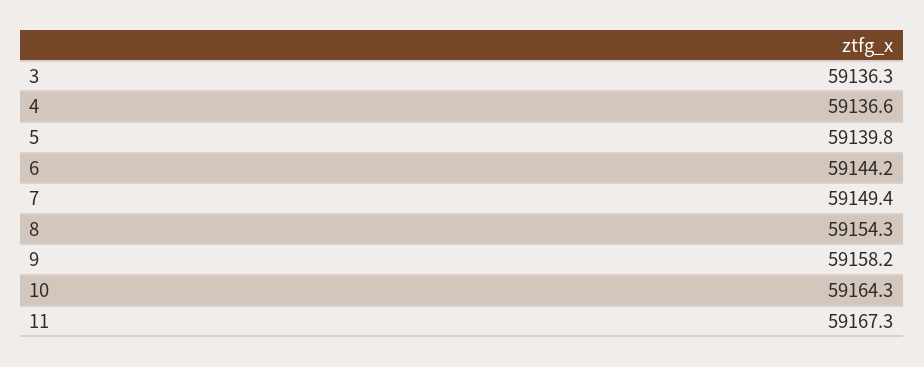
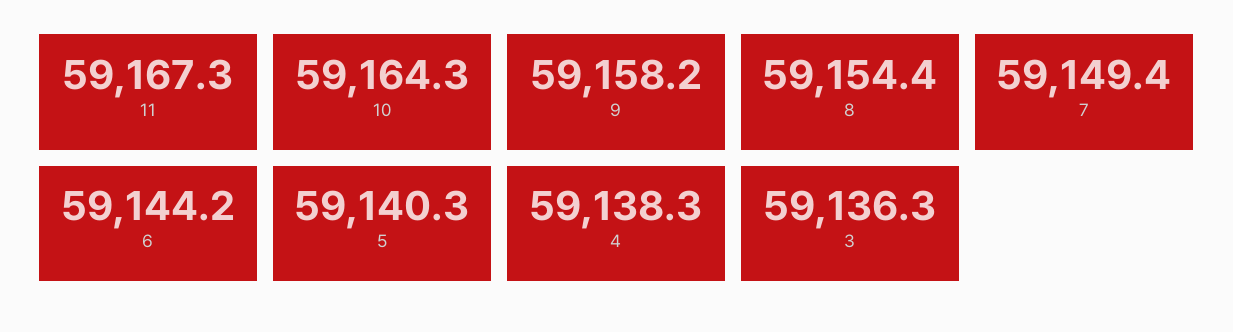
4: 59136.6 -> 59138.3
5: 59139.8 -> 59140.3
8: 59154.3 -> 59154.4

